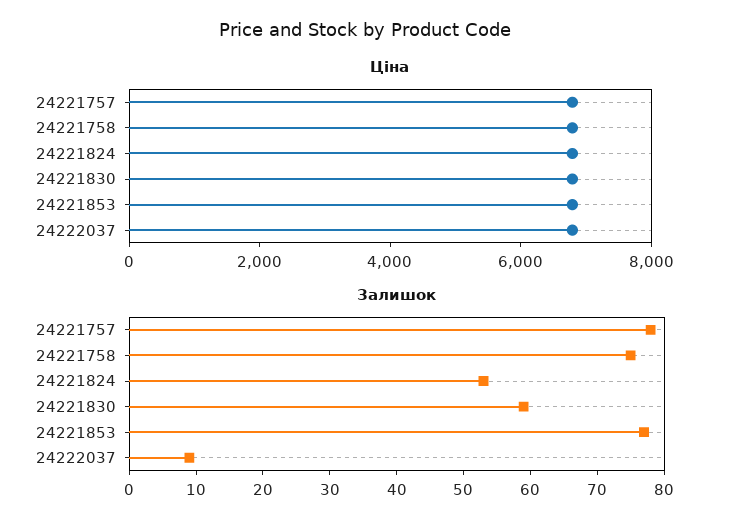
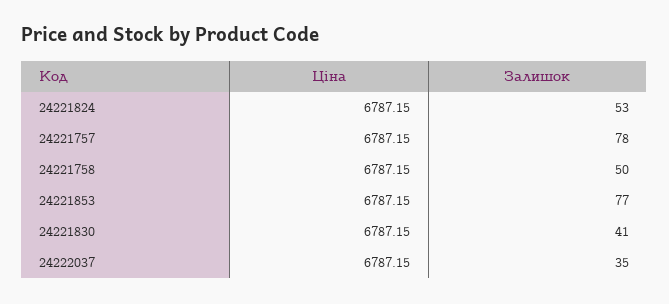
Залишок, 24221758: 75 -> 50
Залишок, 24221830: 60 -> 41
Залишок, 24222037: 10 -> 35

